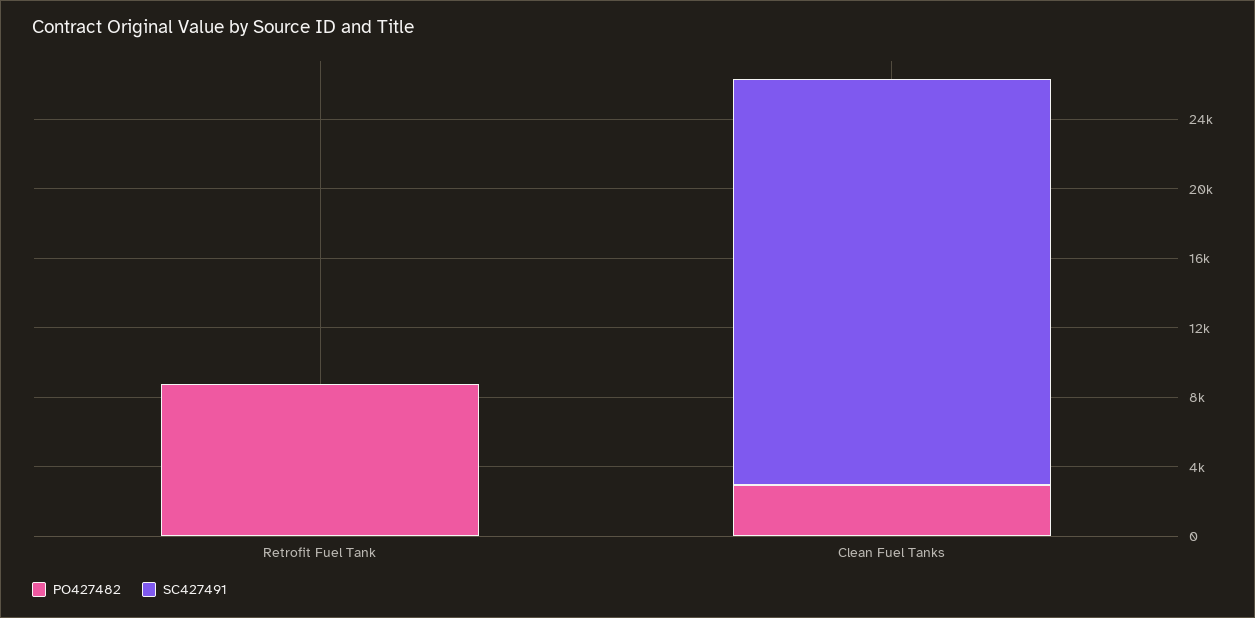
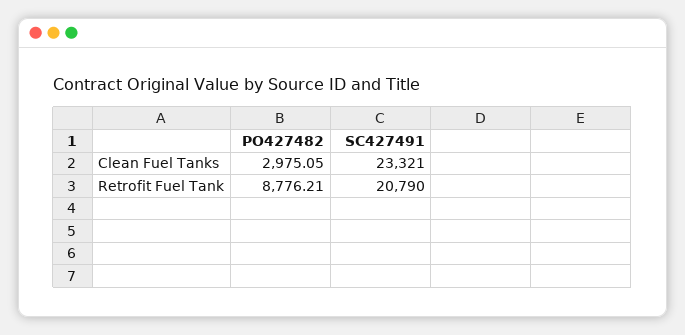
SC427491, Retrofit Fuel Tank: 0 -> 20790

